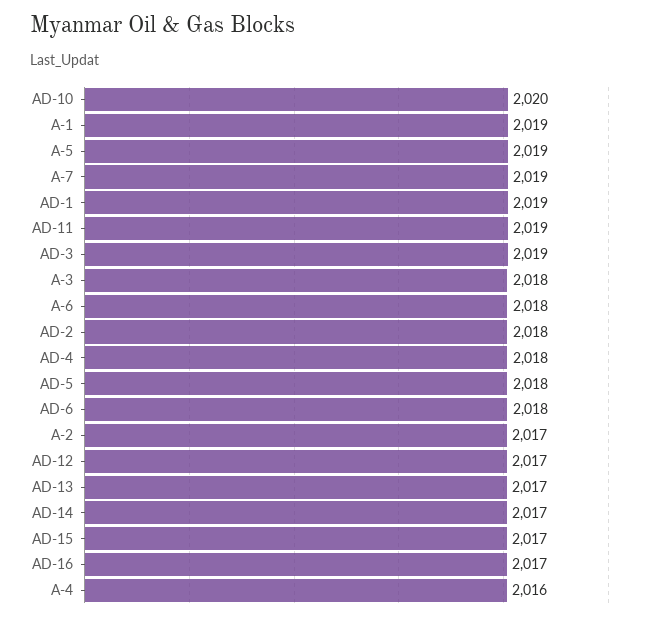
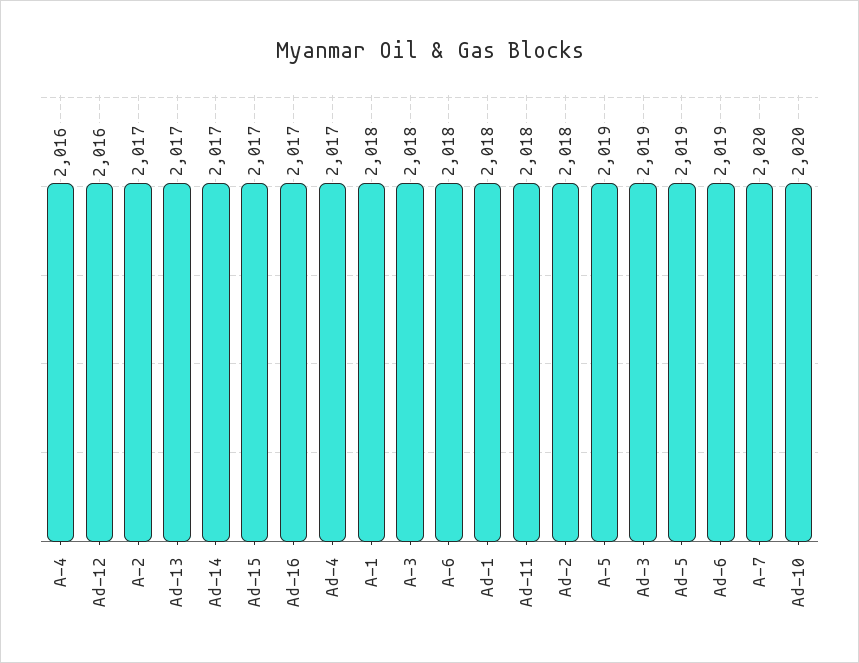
A-1: 2019 -> 2018
A-7: 2019 -> 2020
AD-1: 2019 -> 2018
AD-11: 2019 -> 2018
AD-4: 2018 -> 2017
AD-5: 2018 -> 2019
AD-6: 2018 -> 2019
AD-12: 2017 -> 2016

